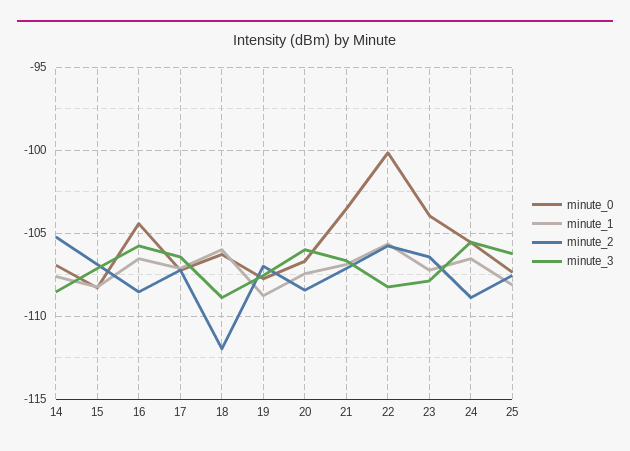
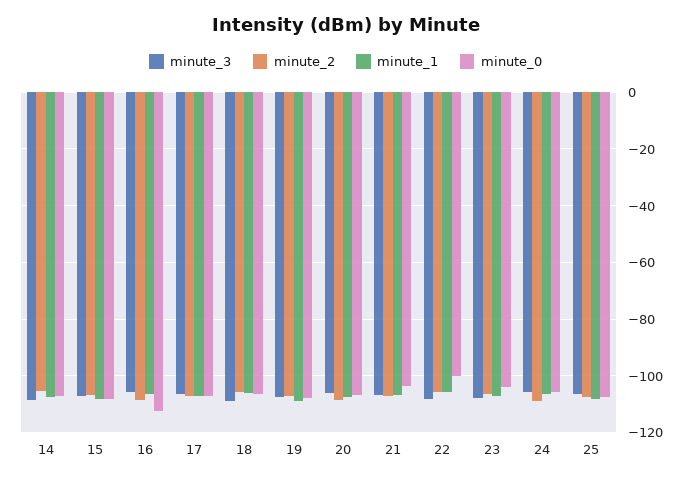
minute_0, 16: -104.5 -> -112.5
minute_2, 18: -112 -> -105

